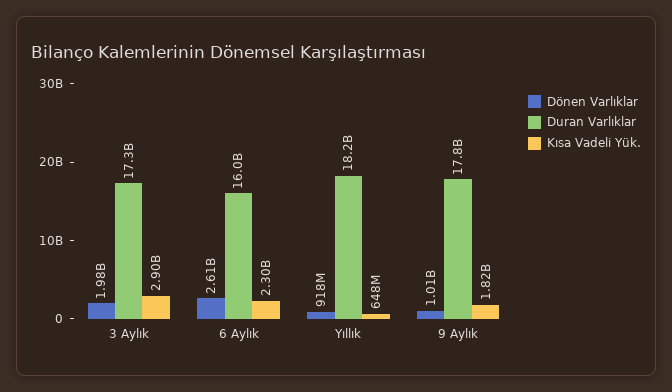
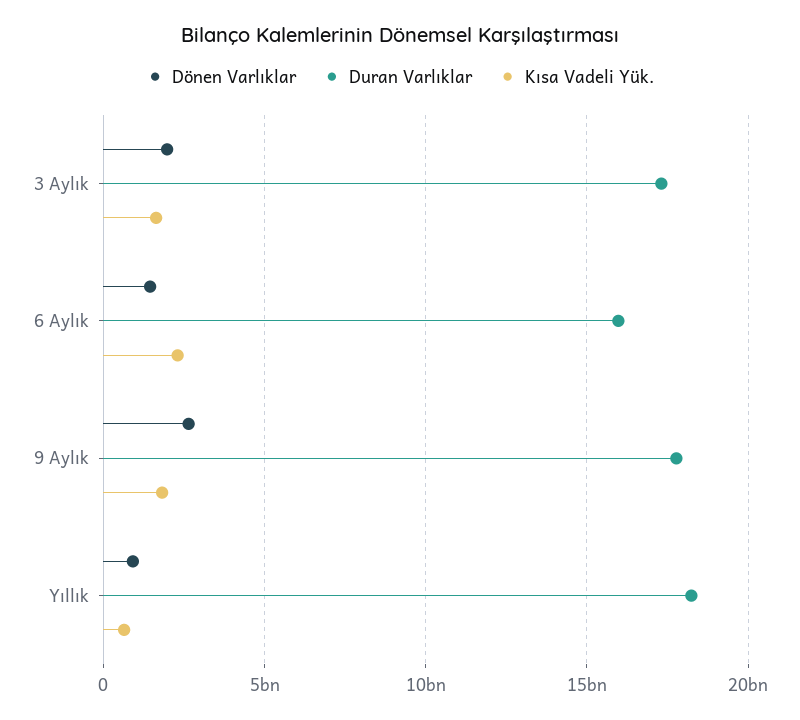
Kısa Vadeli Yük., 3 Aylık: 2900000000 -> 1500000000
Dönen Varlıklar, 6 Aylık: 2610000000 -> 1500000000
Dönen Varlıklar, 9 Aylık: 1010000000 -> 2500000000

